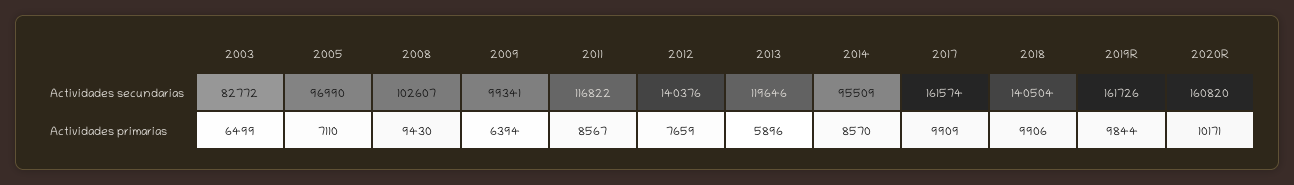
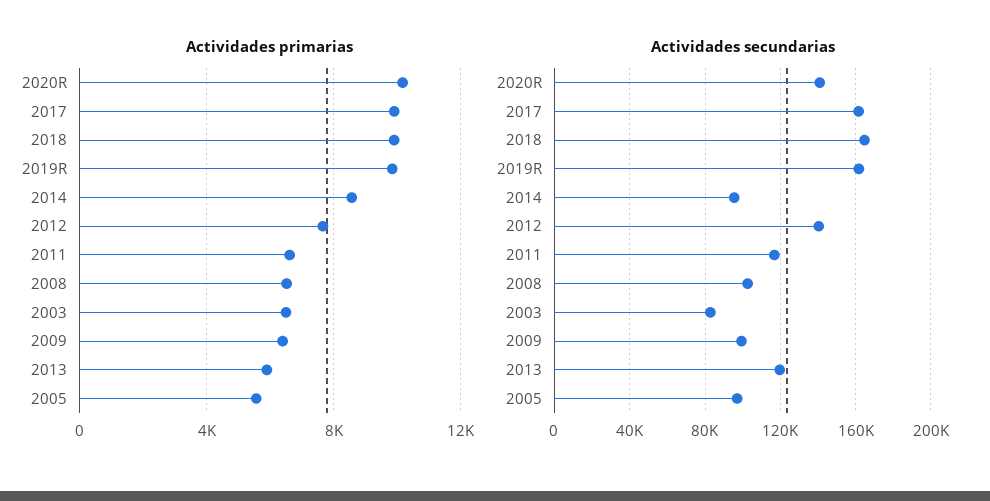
Actividades secundarias, 2018: 140504 -> 165000
Actividades secundarias, 2020R: 160820 -> 140000
Actividades primarias, 2005: 7110 -> 5500
Actividades primarias, 2008: 9430 -> 6500
Actividades primarias, 2011: 8567 -> 6500

